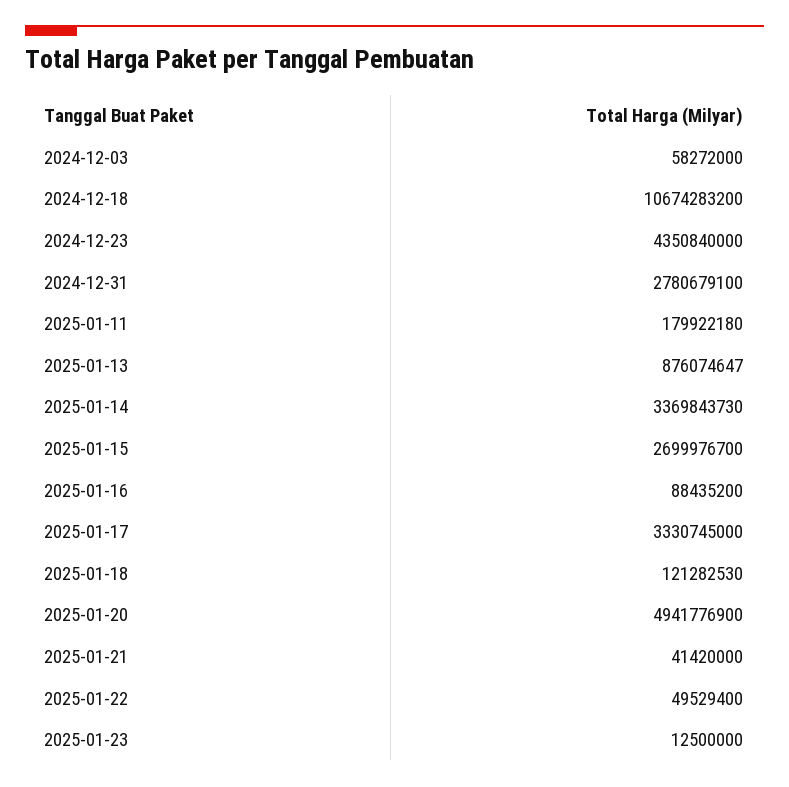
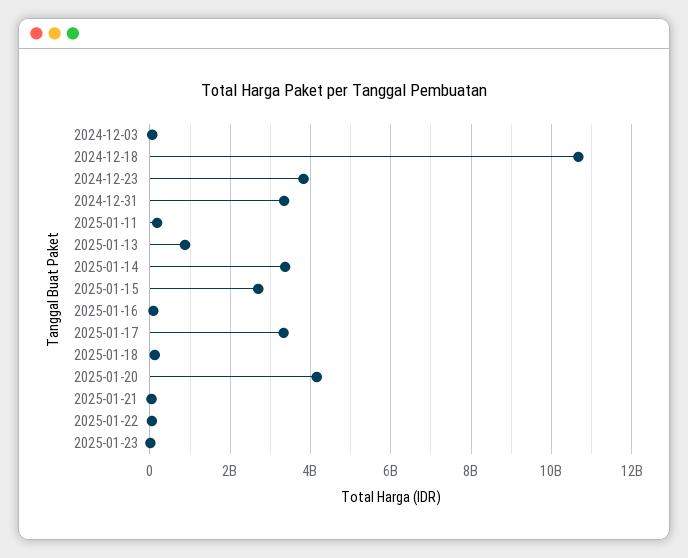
2024-12-23: 4350840000 -> 3800000000
2024-12-31: 2780679100 -> 3400000000
2025-01-20: 4941776900 -> 4200000000

